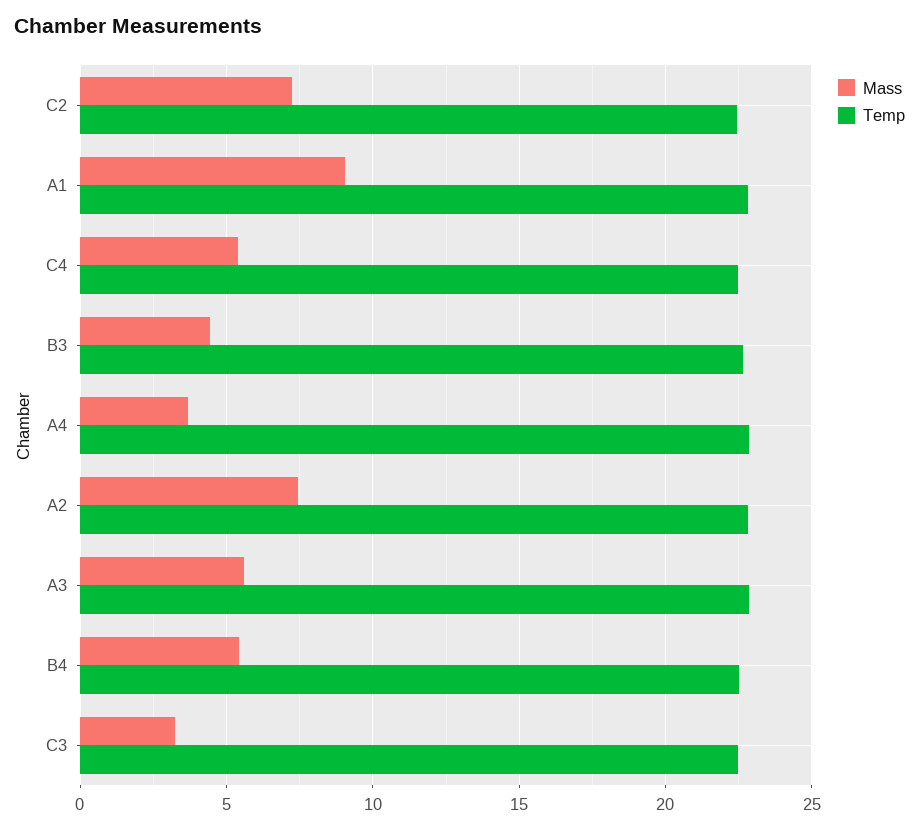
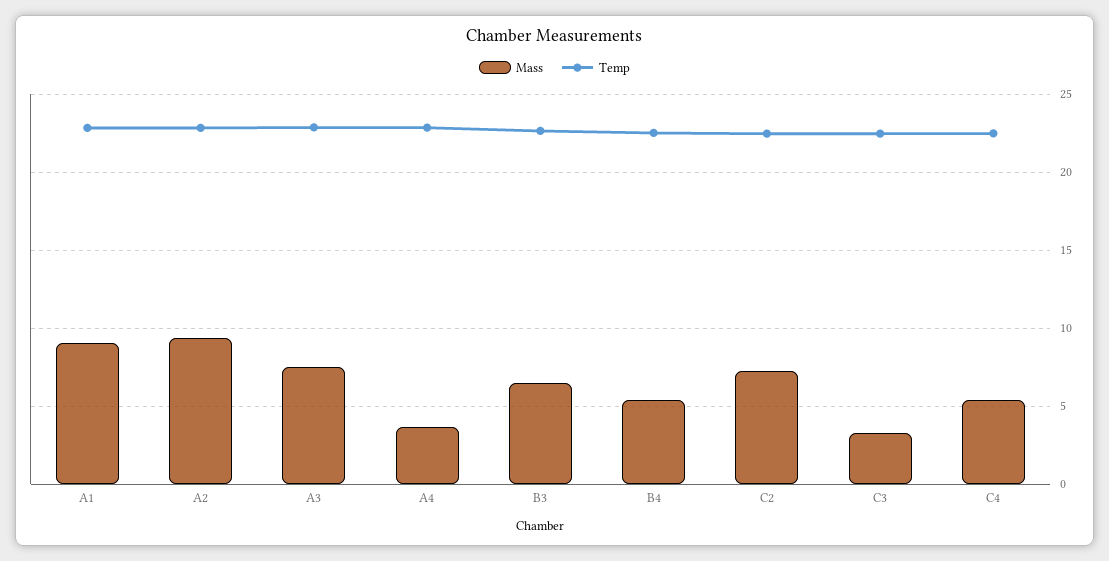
Mass, B3: 4.5 -> 6.5
Mass, A2: 7.5 -> 9.5
Mass, A3: 5.5 -> 7.5

